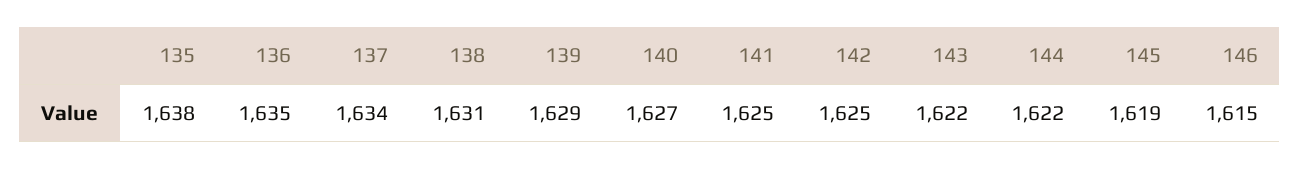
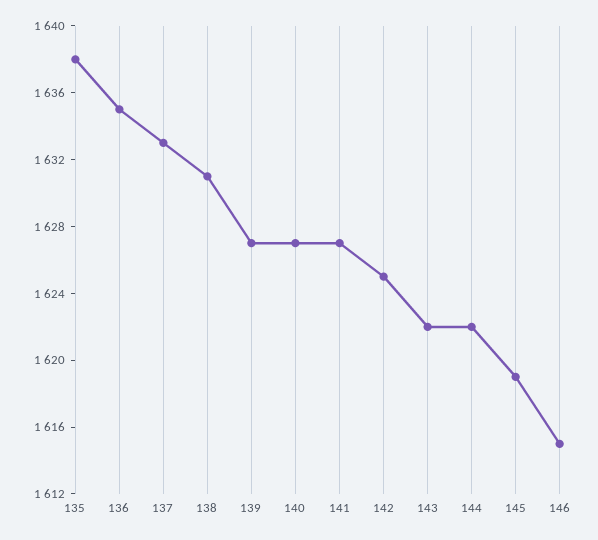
137: 1634 -> 1633
139: 1629 -> 1627
141: 1625 -> 1627

